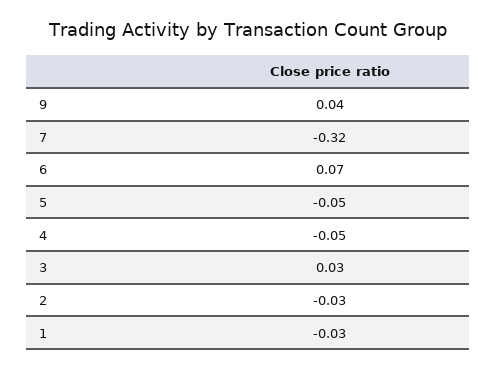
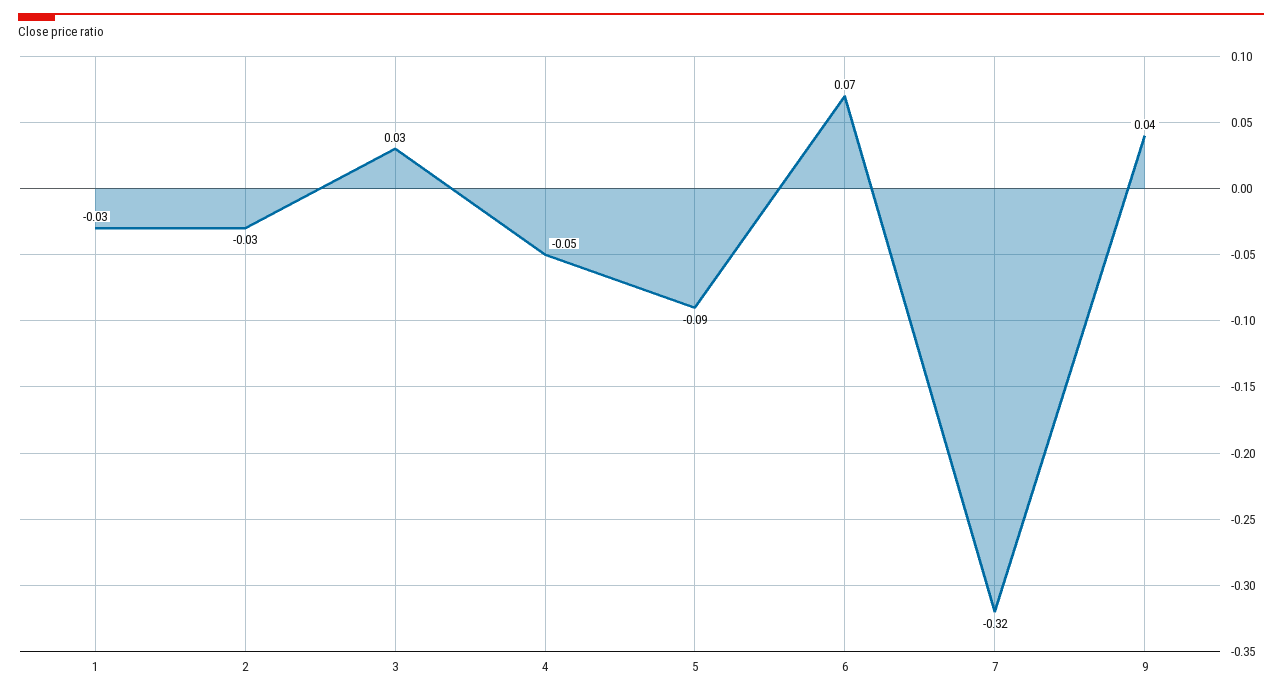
5: -0.05 -> -0.09

